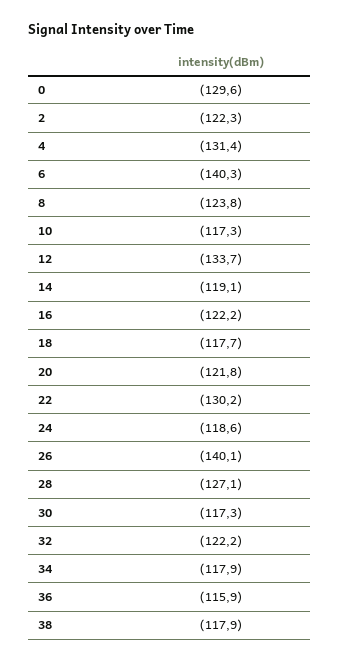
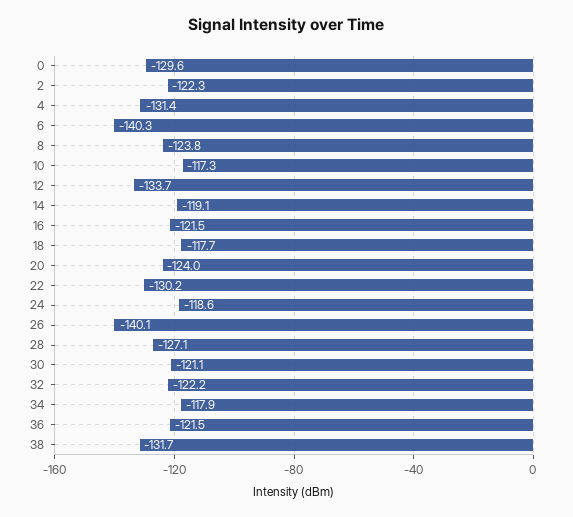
16: -122.2 -> -121.5
20: -121.8 -> -124
30: -117.3 -> -121.1
36: -115.9 -> -121.5
38: -117.9 -> -131.7

